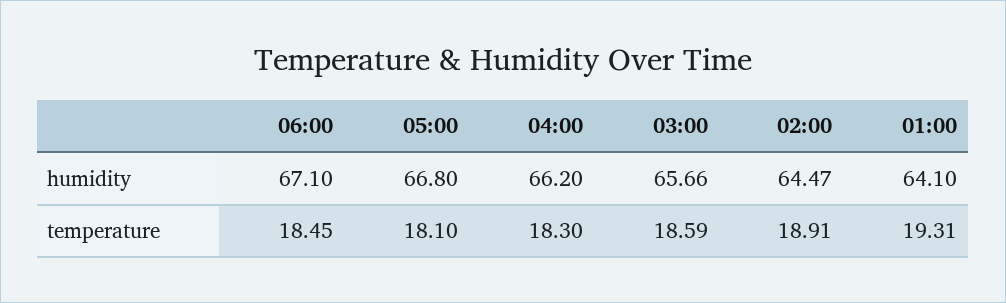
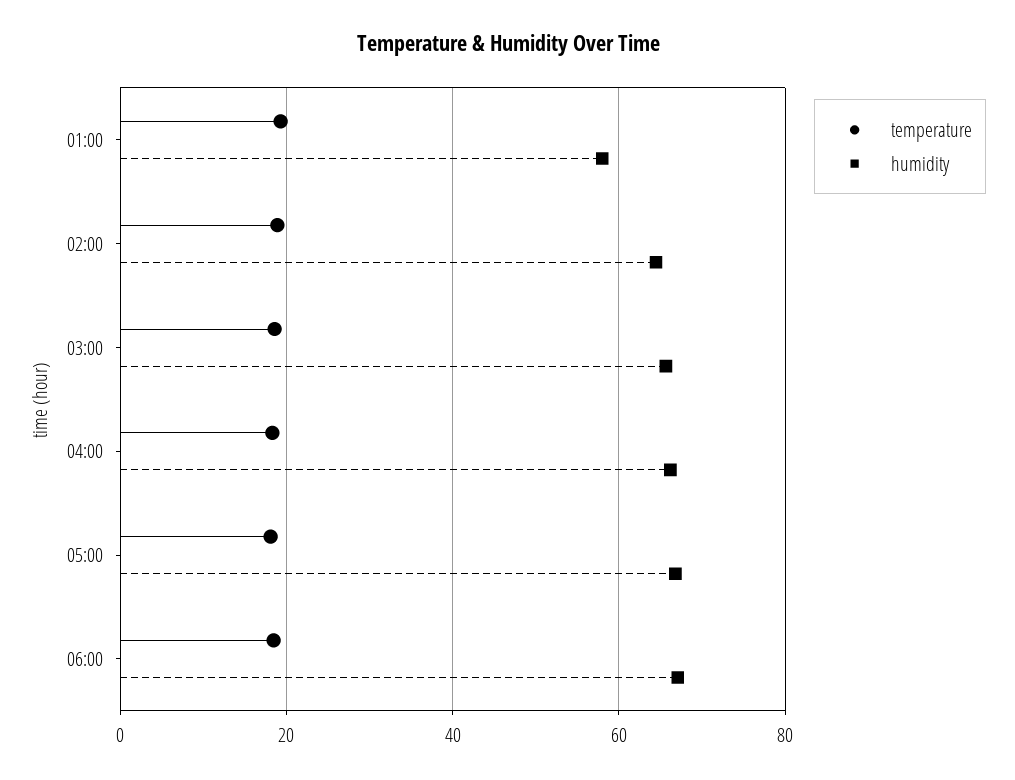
humidity, 01:00: 64.1 -> 58

